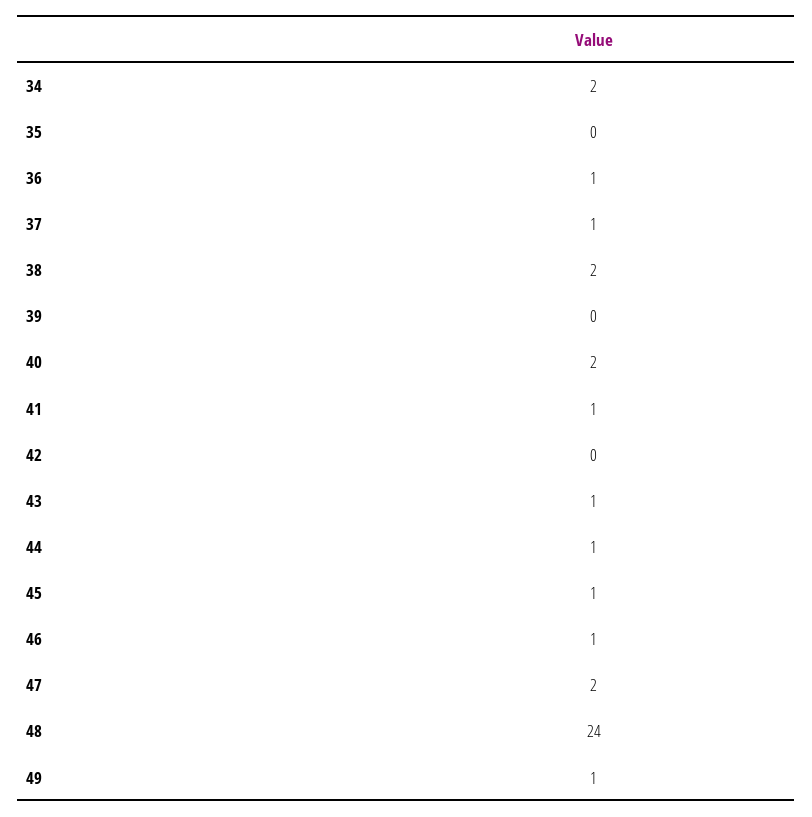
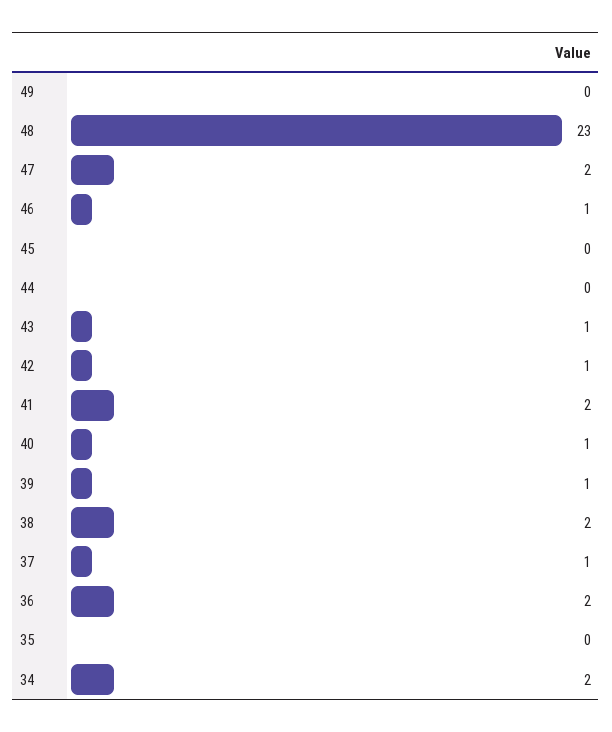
36: 1 -> 2
39: 0 -> 1
40: 2 -> 1
41: 1 -> 2
42: 0 -> 1
44: 1 -> 0
45: 1 -> 0
48: 24 -> 23
49: 1 -> 0

